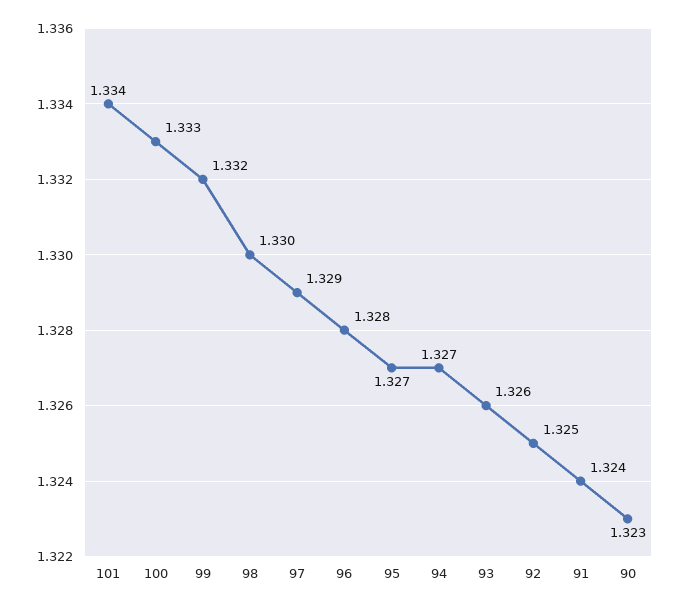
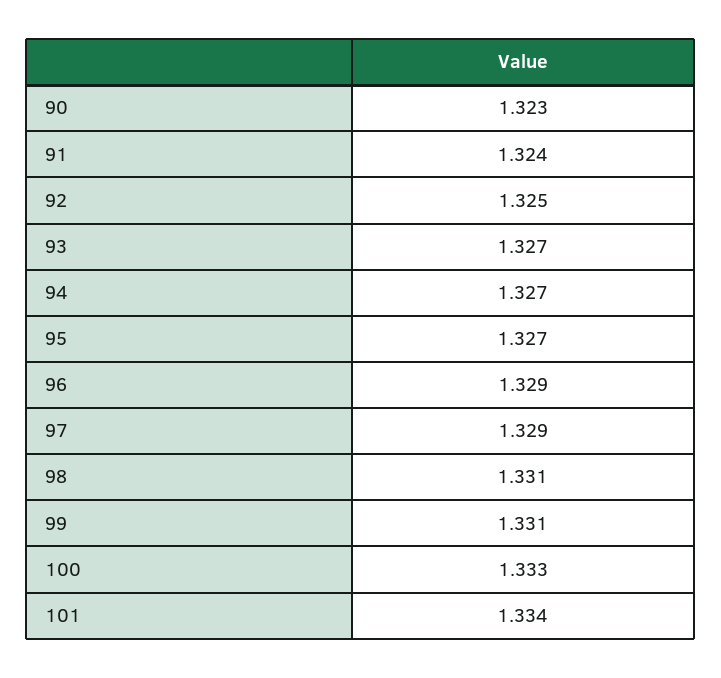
99: 1.332 -> 1.331
98: 1.33 -> 1.331
96: 1.328 -> 1.329
93: 1.326 -> 1.327

